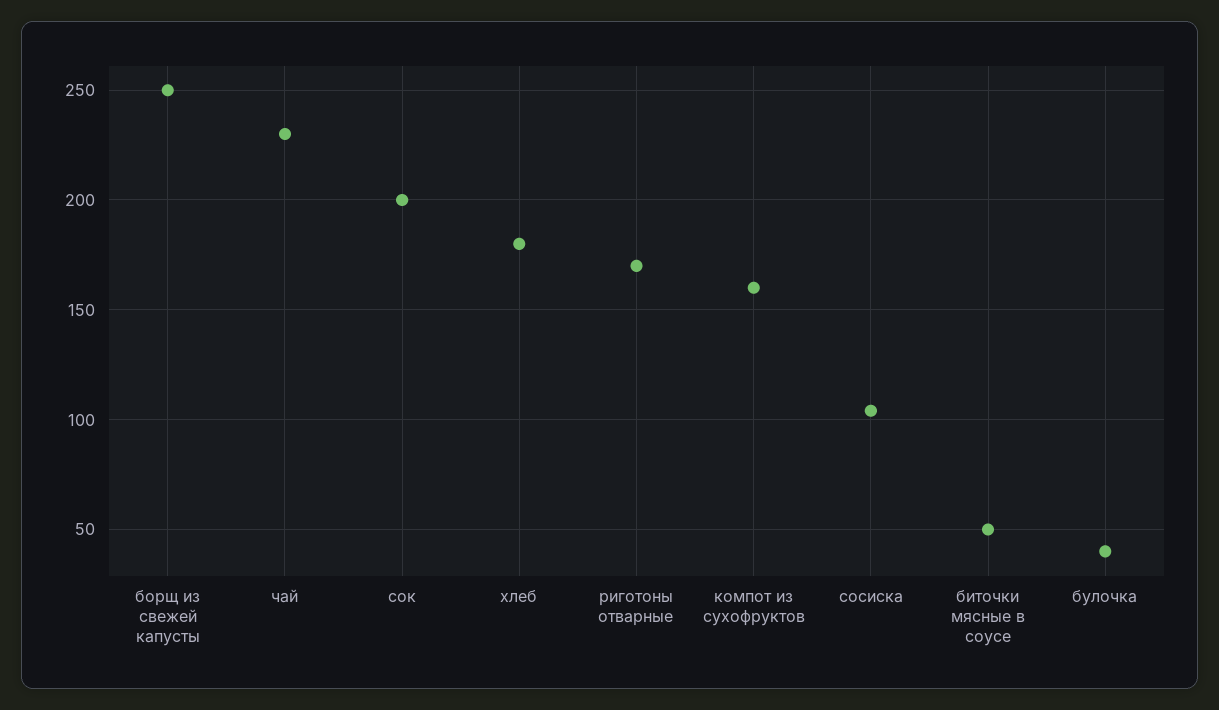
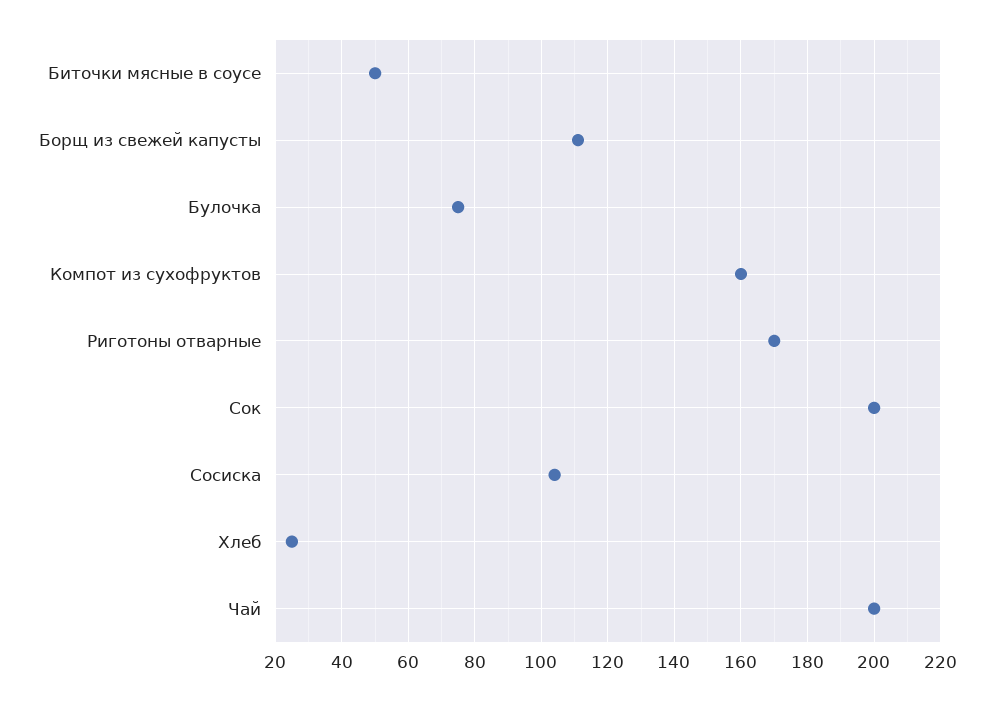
борщ из свежей капусты: 250 -> 110
чай: 230 -> 200
хлеб: 180 -> 25
булочка: 40 -> 75

